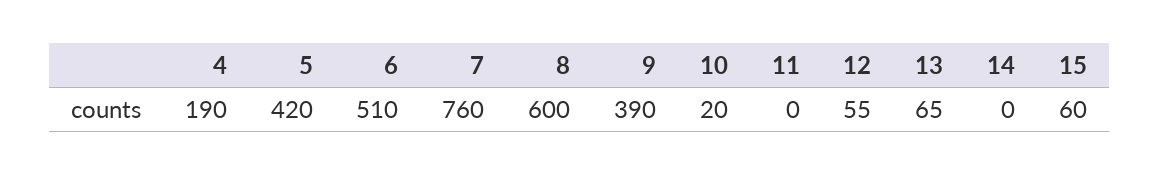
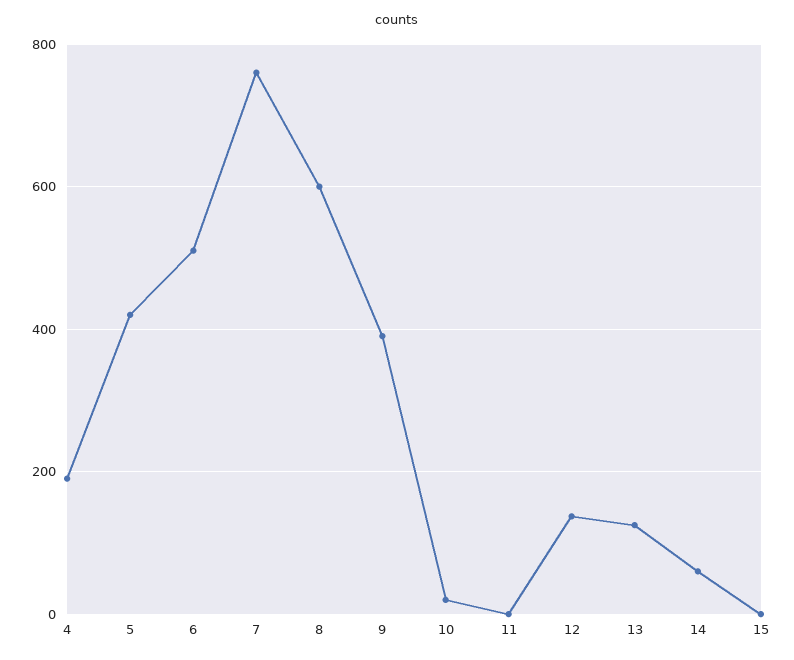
12: 55 -> 140
13: 65 -> 120
14: 0 -> 60
15: 60 -> 0

